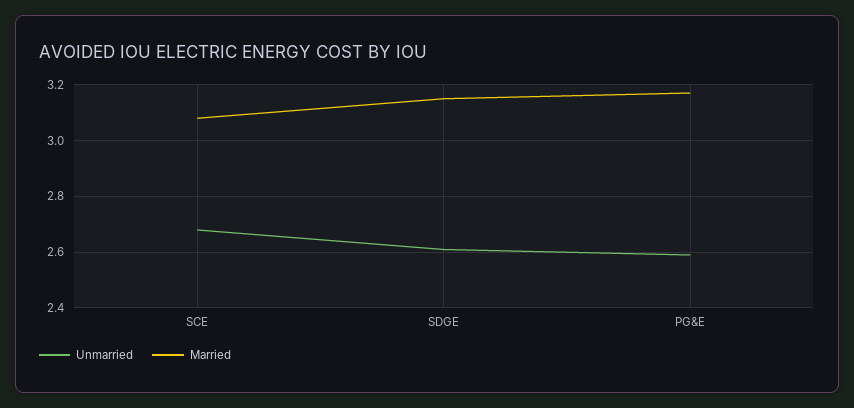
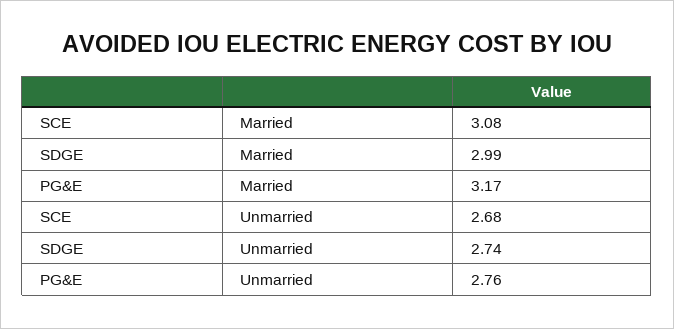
Unmarried, SDGE: 2.6 -> 2.74
Married, SDGE: 3.15 -> 2.99
Unmarried, PG&E: 2.6 -> 2.76

